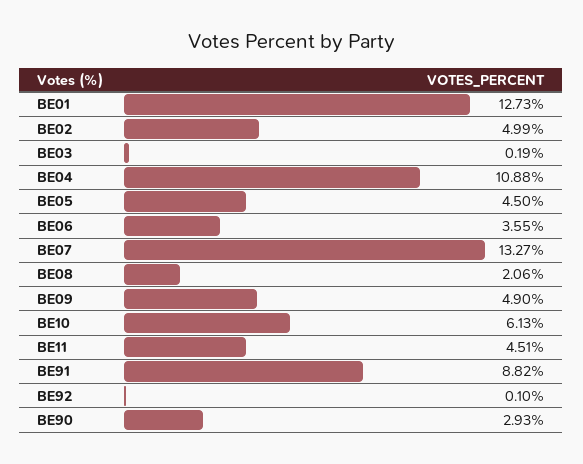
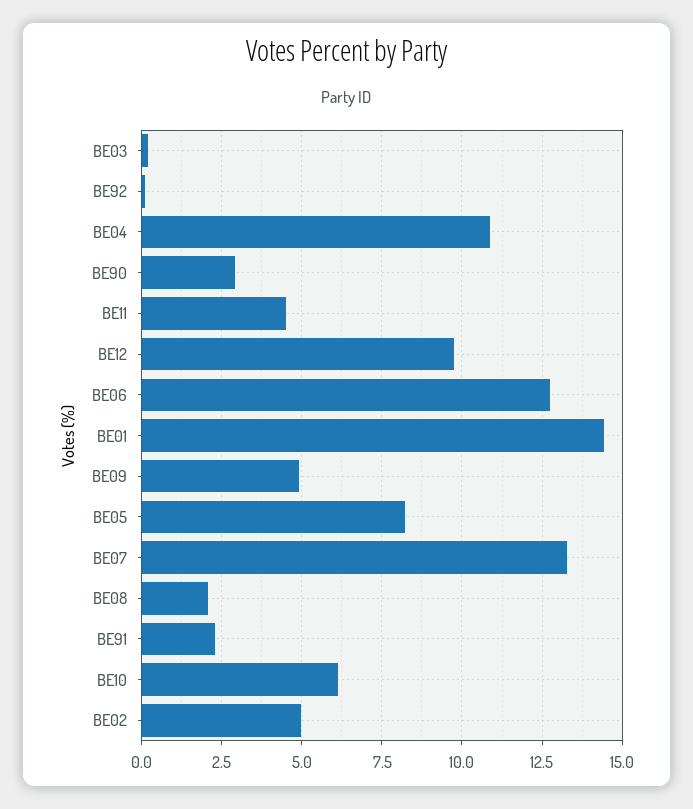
BE01: 12.73 -> 14.5
BE05: 4.5 -> 8.25
BE06: 3.55 -> 12.75
BE91: 8.82 -> 2.25
BE12: none -> 9.75

